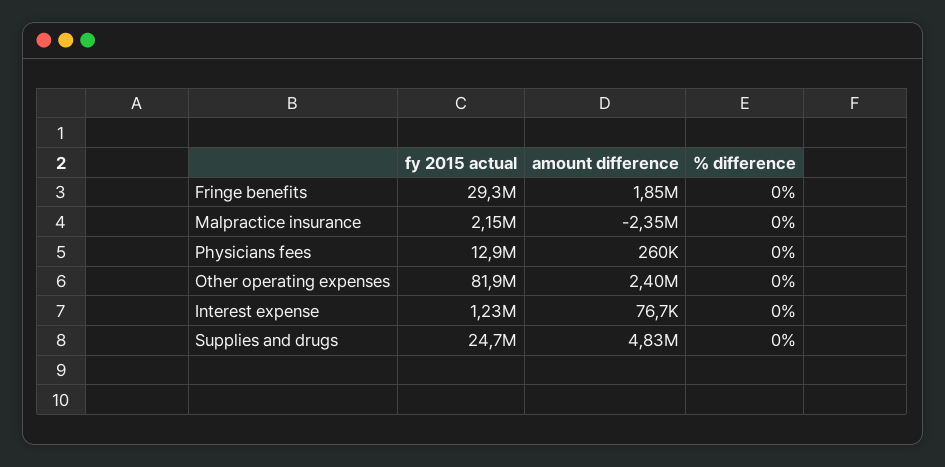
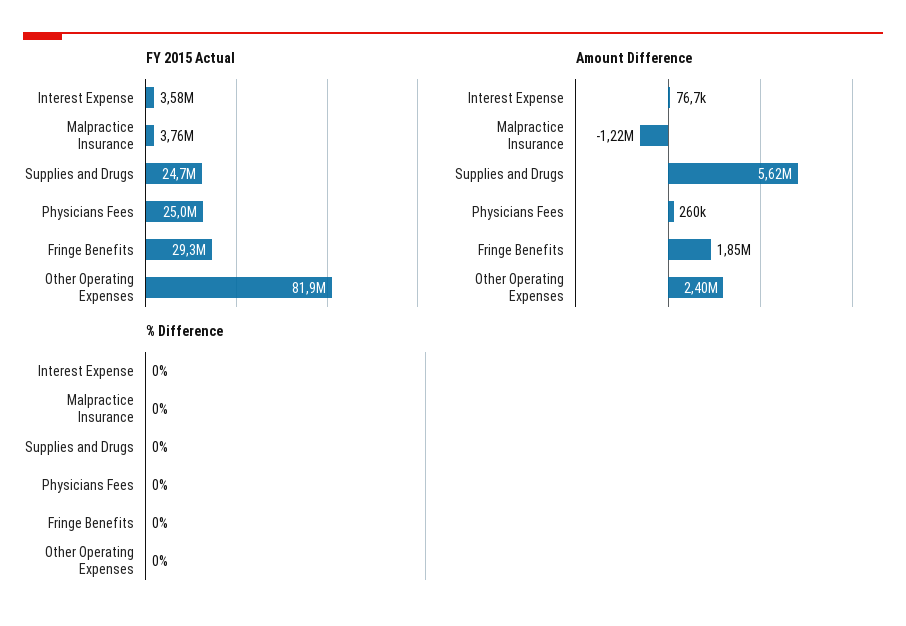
fy 2015 actual, Malpractice insurance: 2150000 -> 3760000
amount difference, Malpractice insurance: -2350000 -> -1220000
fy 2015 actual, Physicians fees: 12900000 -> 25000000
fy 2015 actual, Interest expense: 1230000 -> 3580000
amount difference, Supplies and drugs: 4830000 -> 5620000

